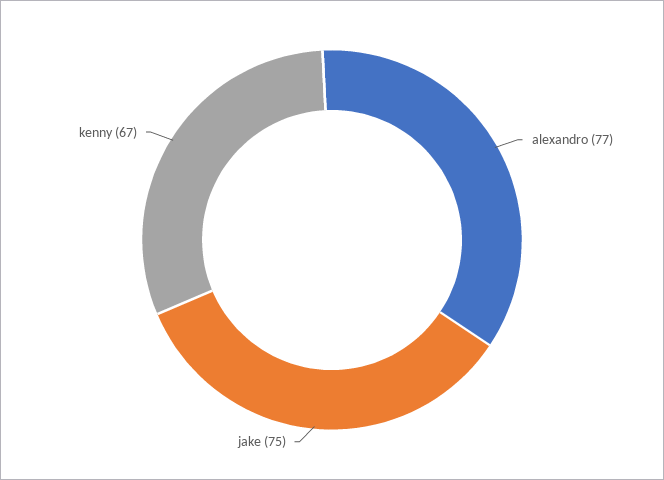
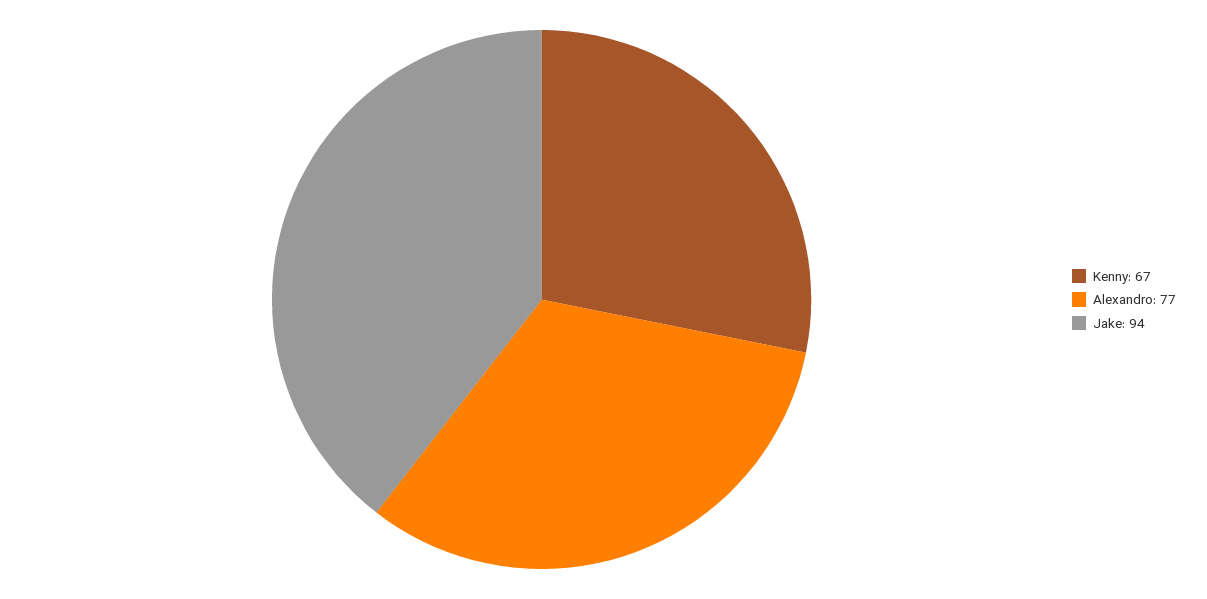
jake: 75 -> 94

